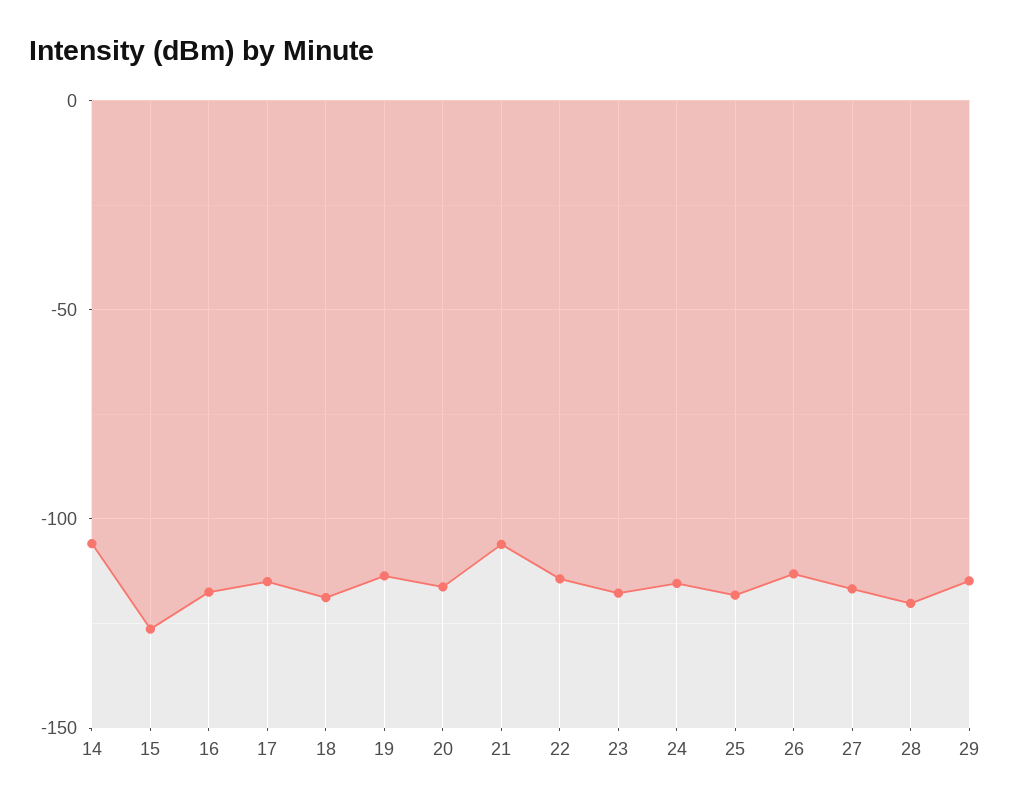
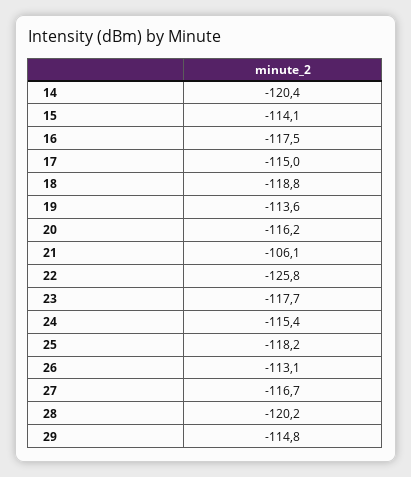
14: -105 -> -120.4
15: -125 -> -114.1
22: -115 -> -125.8

